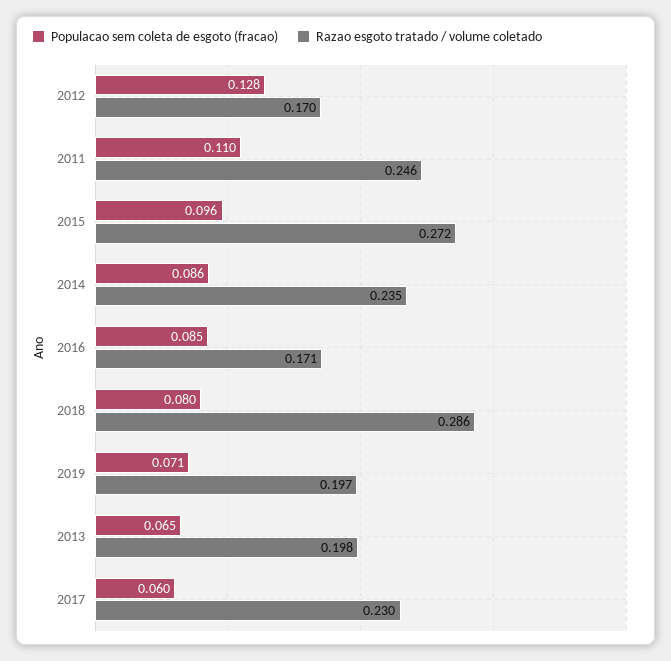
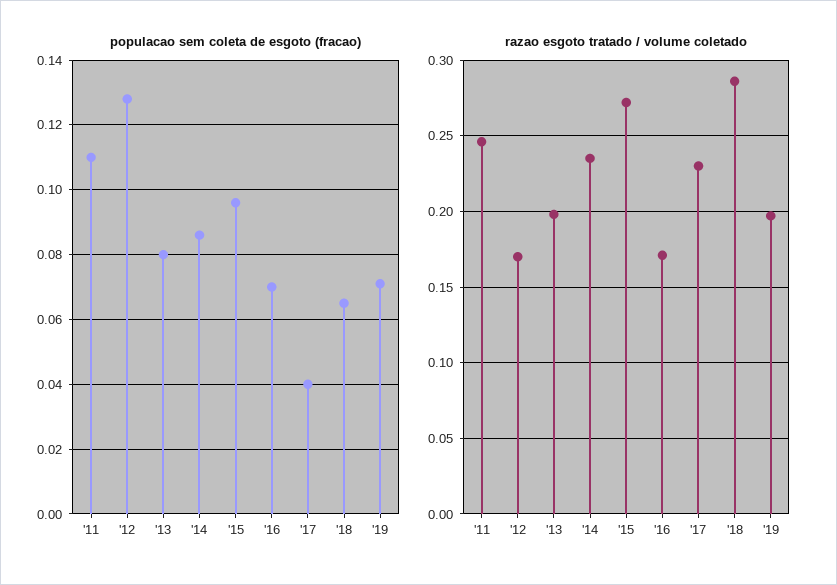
Populacao sem coleta de esgoto (fracao), 2016: 0.085 -> 0.07
Populacao sem coleta de esgoto (fracao), 2018: 0.08 -> 0.065
Populacao sem coleta de esgoto (fracao), 2013: 0.065 -> 0.08
Populacao sem coleta de esgoto (fracao), 2017: 0.06 -> 0.04

